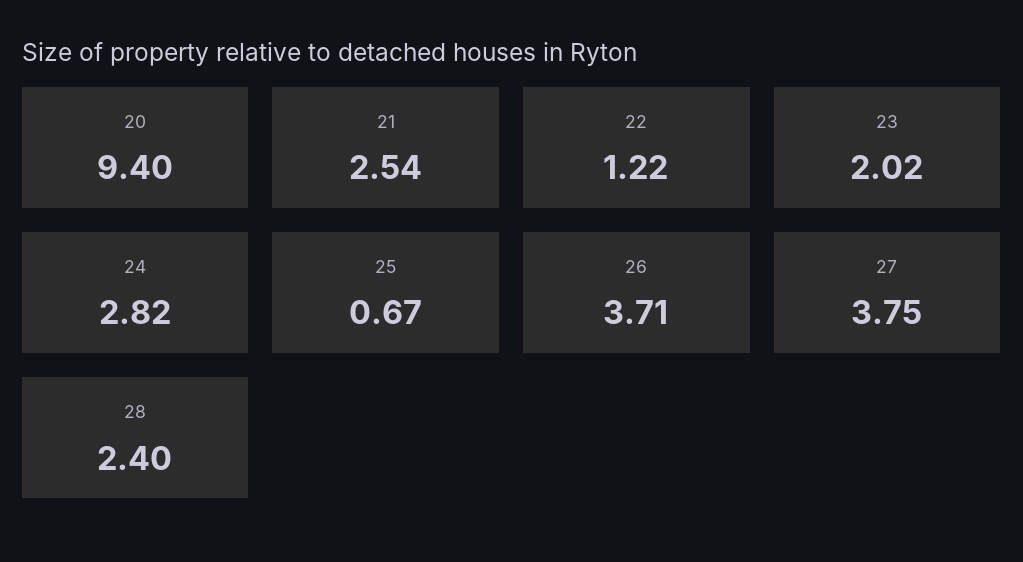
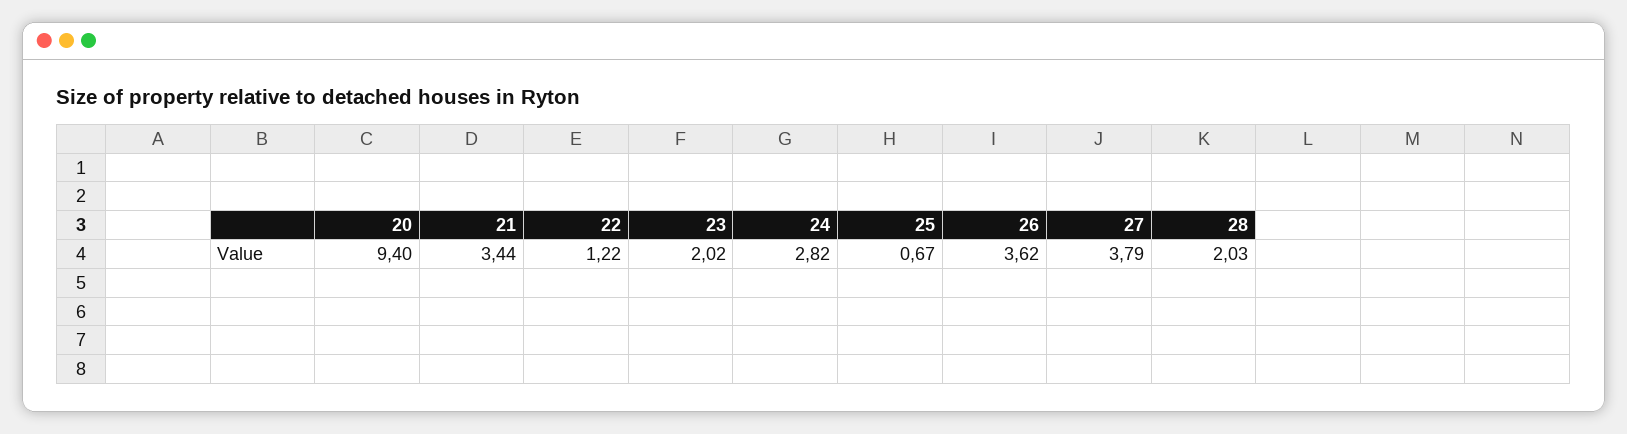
21: 2.54 -> 3.44
26: 3.71 -> 3.62
27: 3.75 -> 3.79
28: 2.4 -> 2.03

